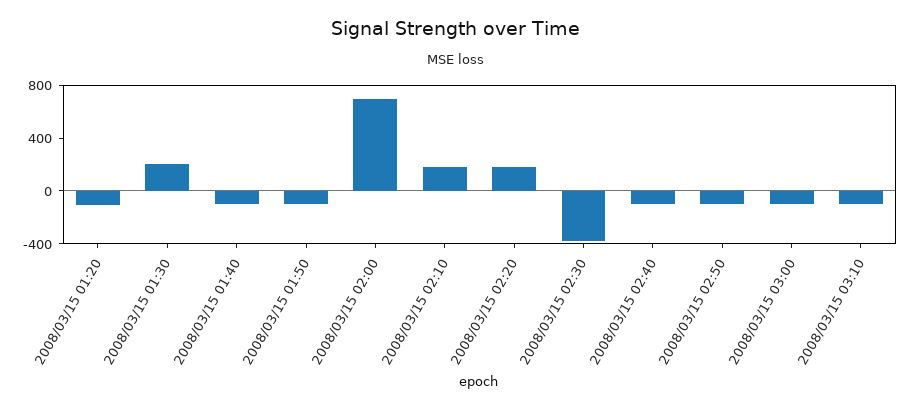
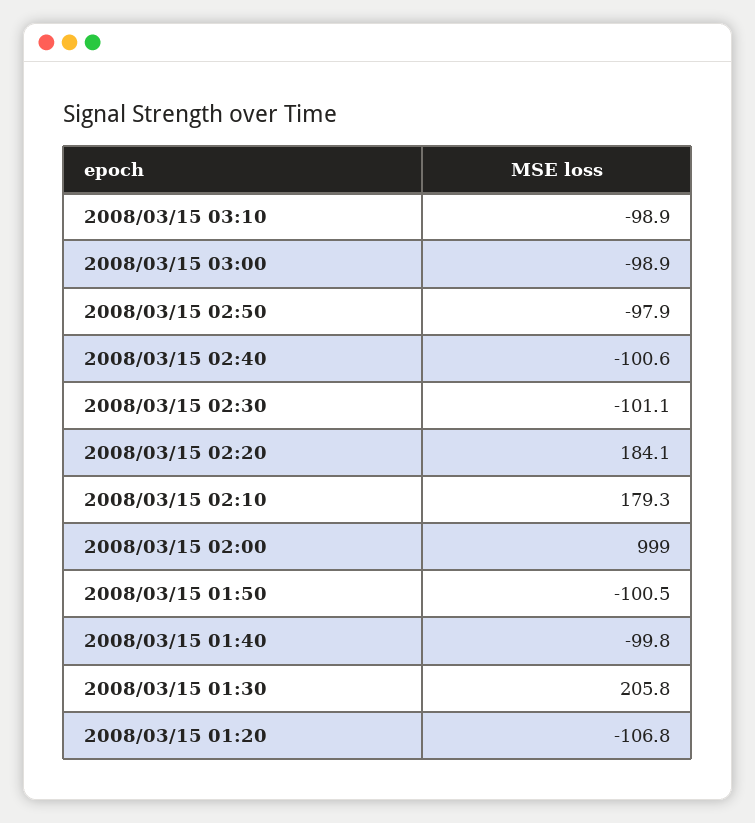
2008/03/15 02:00: 700 -> 999
2008/03/15 02:30: -400 -> -101.1

